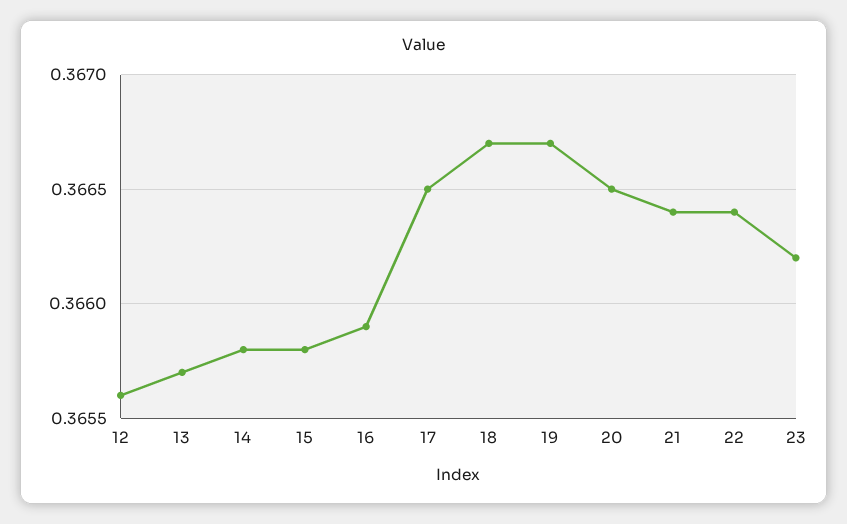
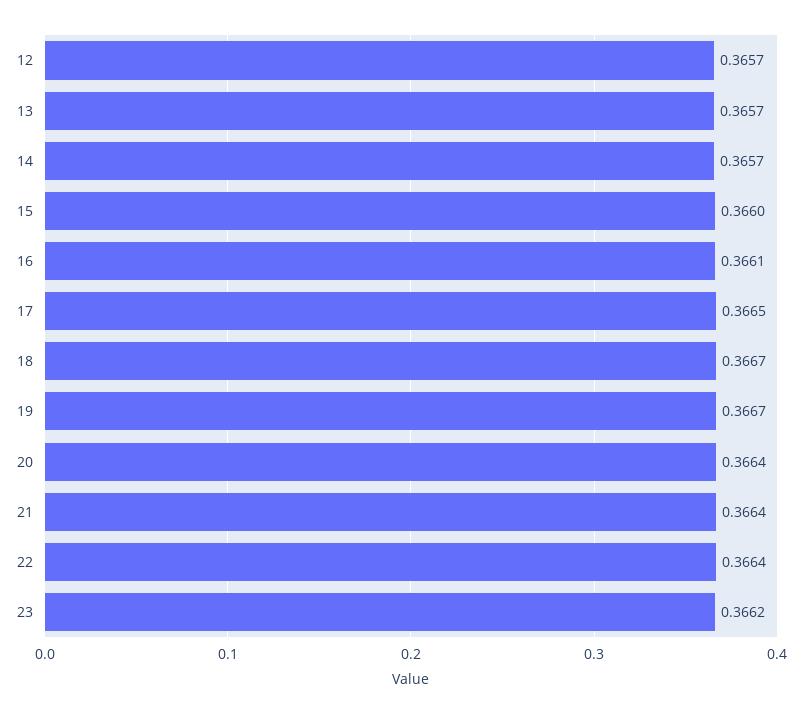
12: 0.3656 -> 0.3657
14: 0.3658 -> 0.3657
15: 0.3658 -> 0.366
16: 0.3659 -> 0.3661
20: 0.3665 -> 0.3664

